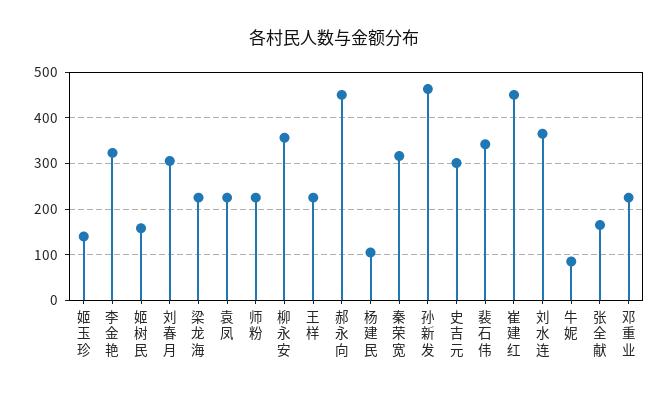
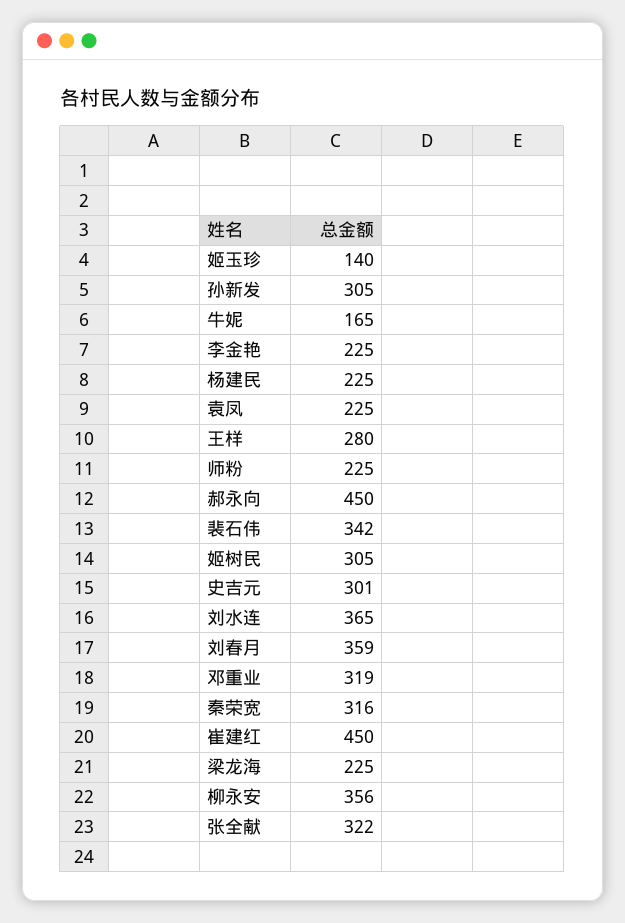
李金艳: 320 -> 225
姬树民: 160 -> 305
刘春月: 300 -> 359
王样: 220 -> 280
杨建民: 100 -> 225
孙新发: 460 -> 305
牛妮: 80 -> 165
张全献: 160 -> 322
邓重业: 220 -> 319

